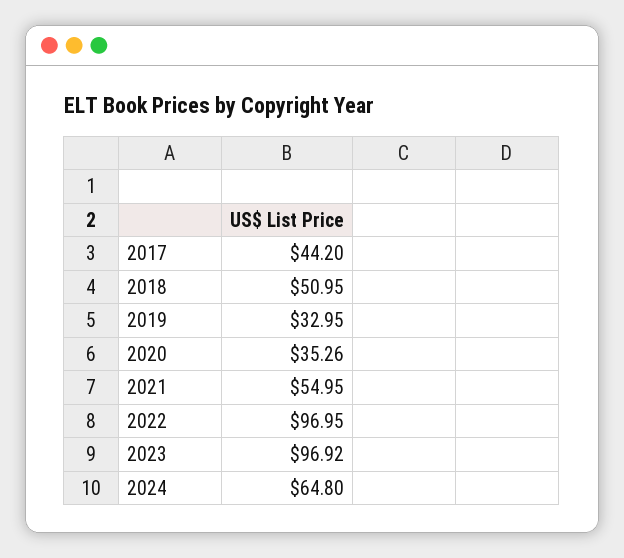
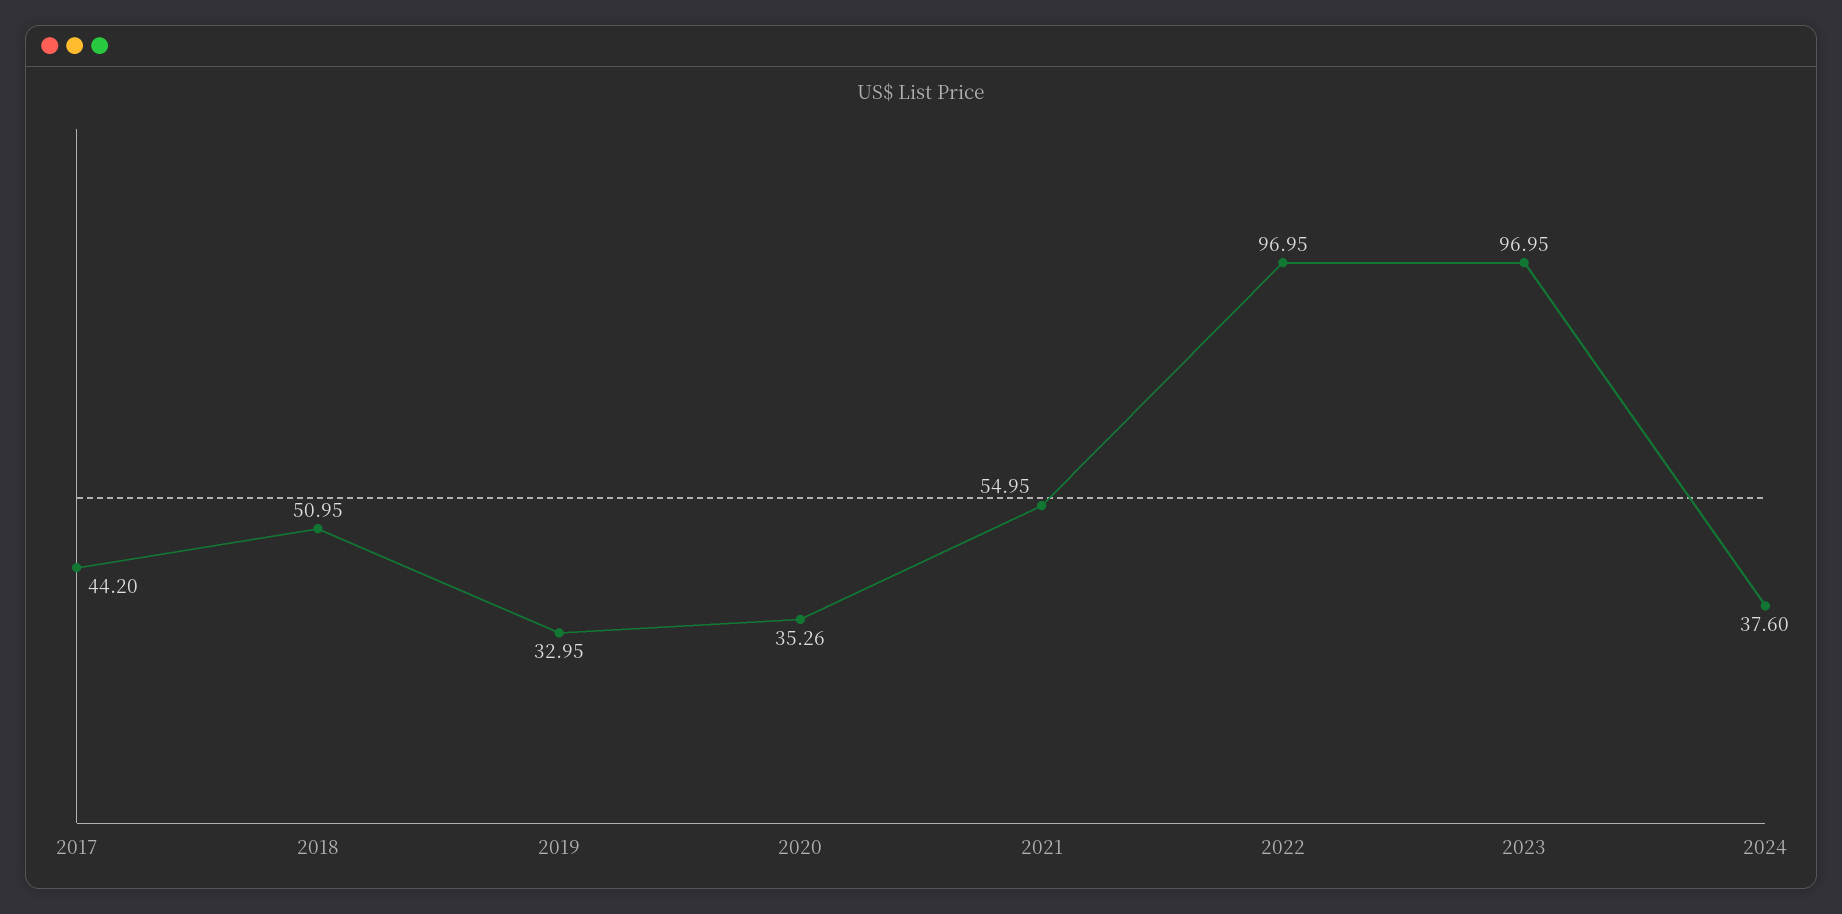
2023: 96.92 -> 96.95
2024: 64.8 -> 37.6

